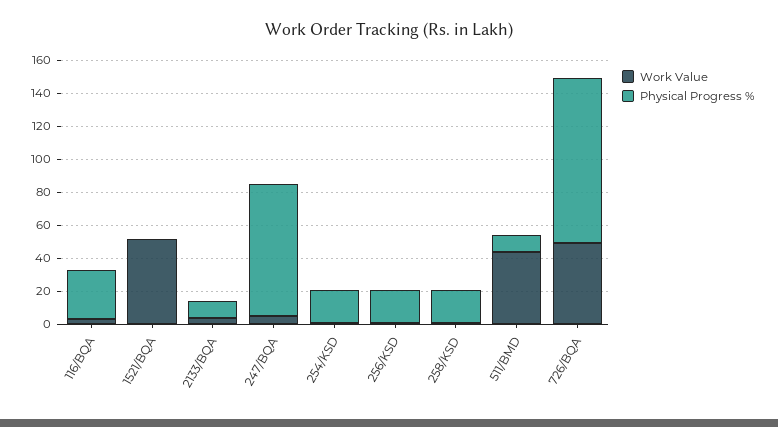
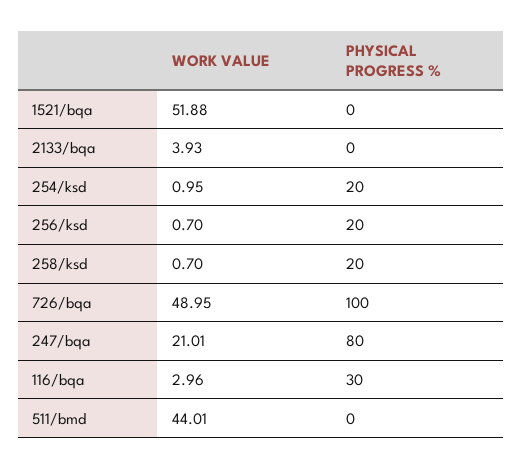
Physical Progress %, 2133/BQA: 10 -> 0
Work Value, 247/BQA: 5 -> 21.01
Physical Progress %, 511/BMD: 10 -> 0

